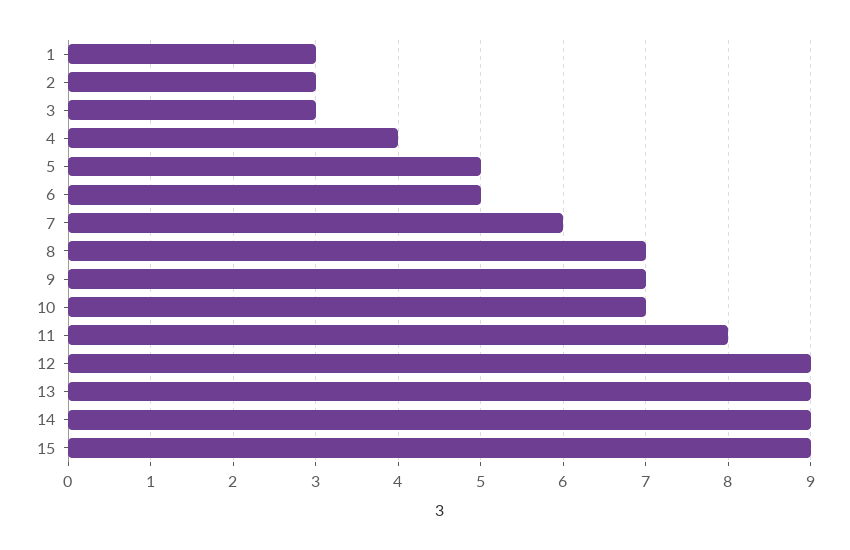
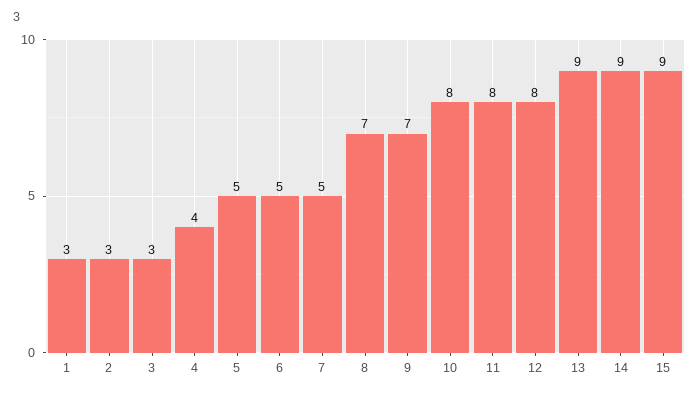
7: 6 -> 5
10: 7 -> 8
12: 9 -> 8

